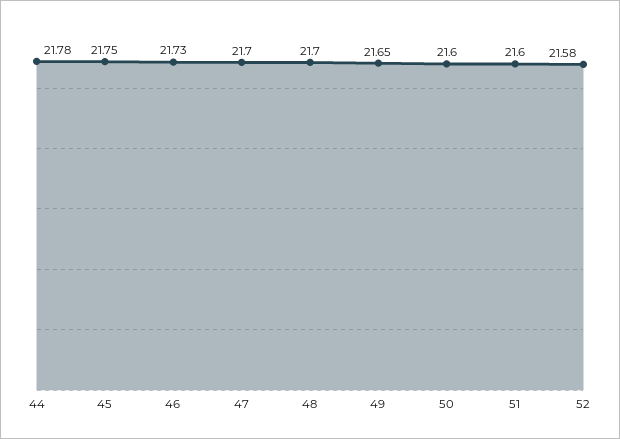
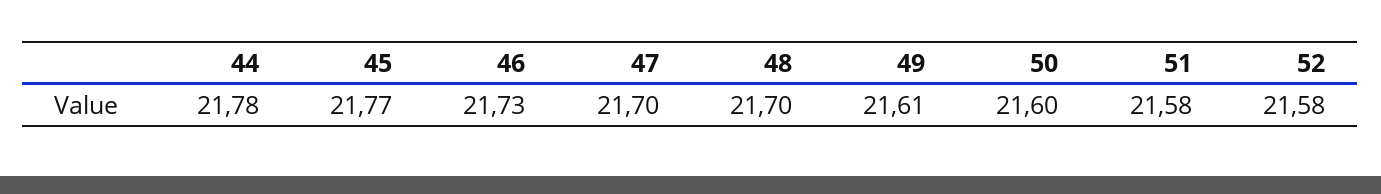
45: 21.75 -> 21.77
49: 21.65 -> 21.61
51: 21.6 -> 21.58

